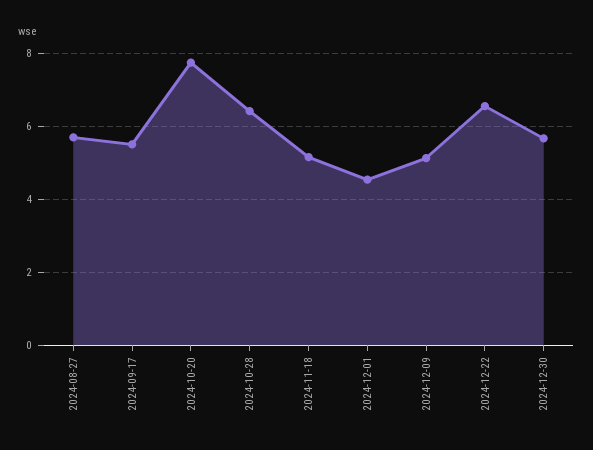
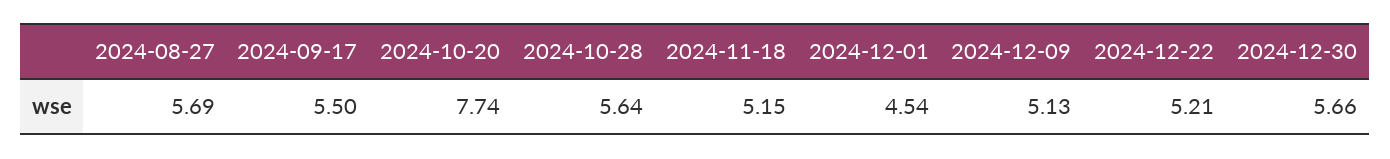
2024-10-28: 6.4 -> 5.64
2024-12-22: 6.6 -> 5.21

